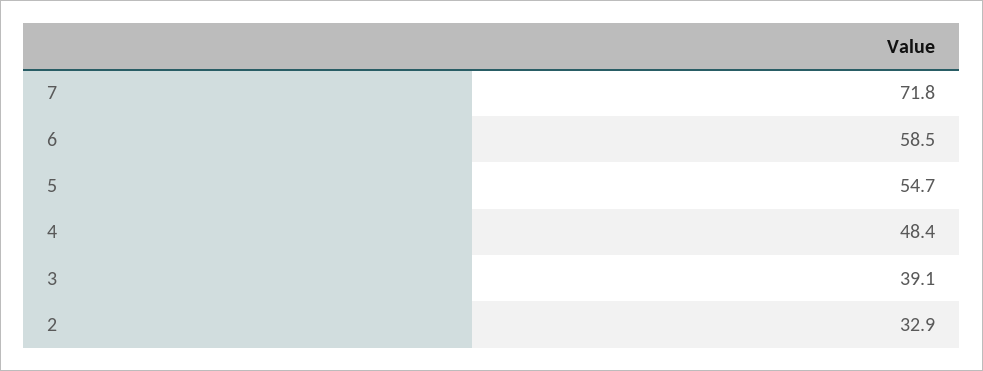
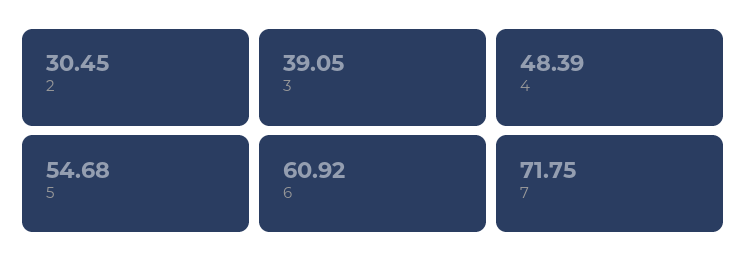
6: 58.5 -> 60.92
2: 32.9 -> 30.45

